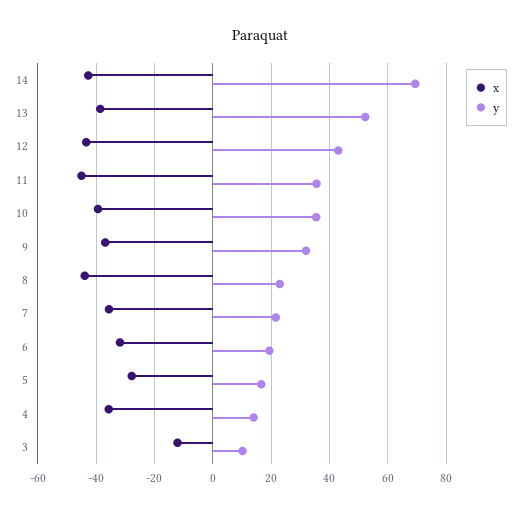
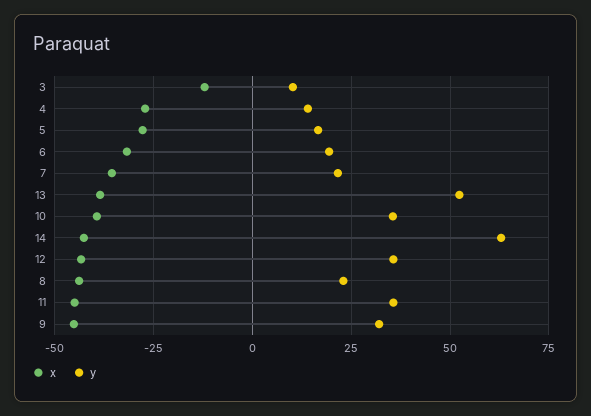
y, 14: 70 -> 62.5
y, 12: 42.5 -> 35
x, 9: -37.5 -> -45
x, 4: -35 -> -27.5

